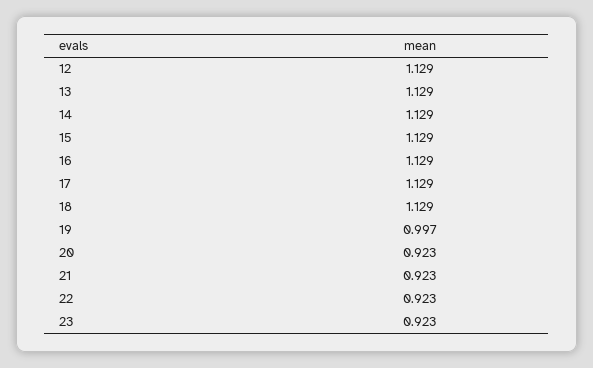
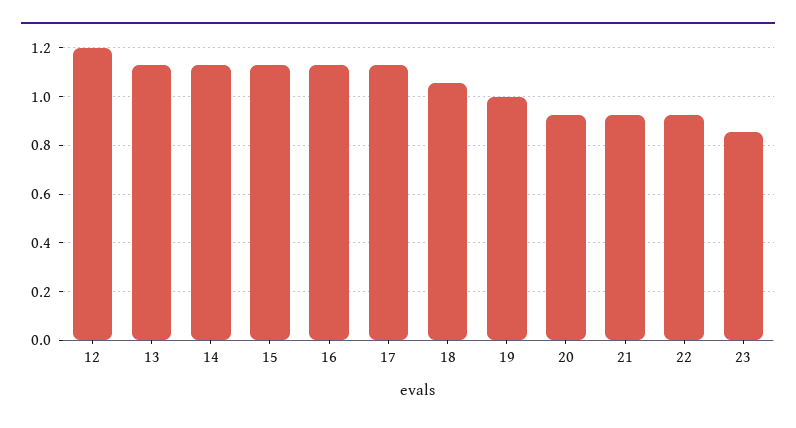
12: 1.129 -> 1.2
18: 1.129 -> 1.05
23: 0.923 -> 0.85

